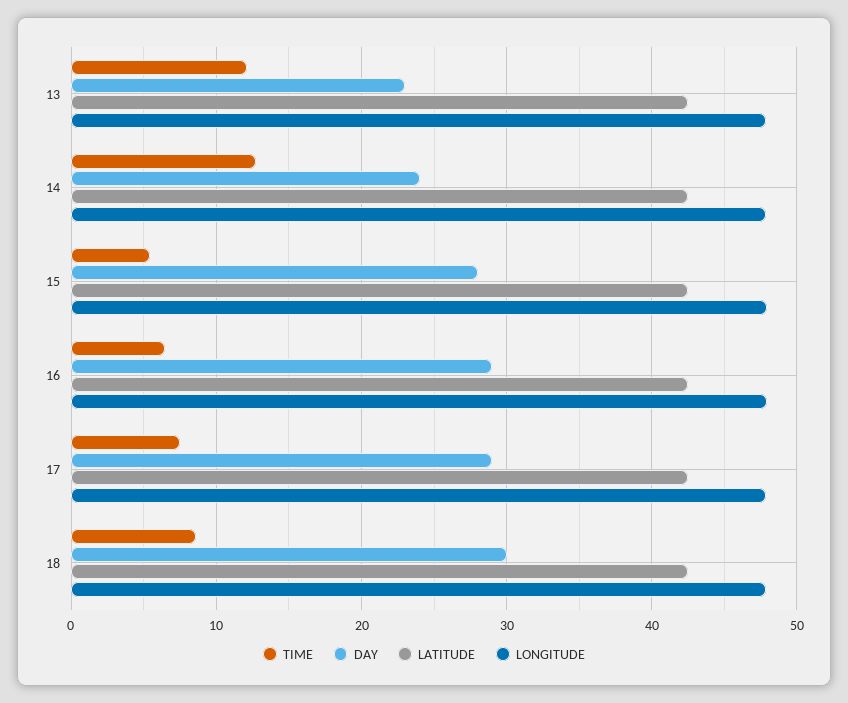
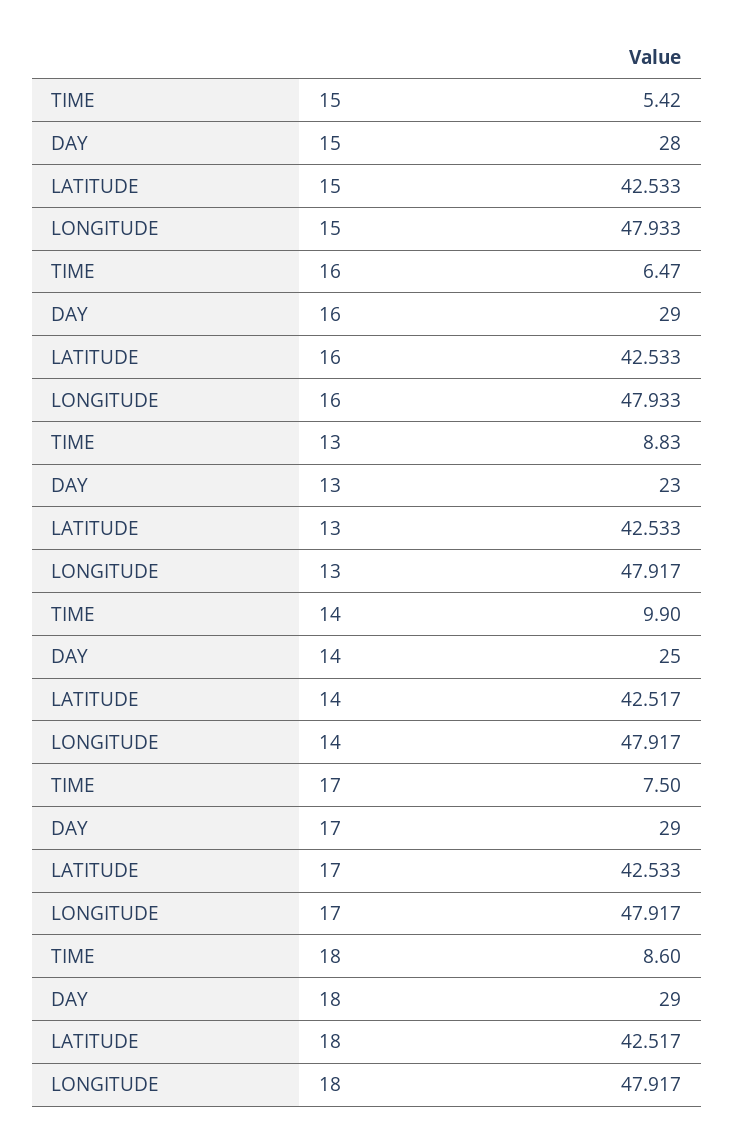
TIME, 13: 12 -> 8.83
TIME, 14: 13 -> 9.9
DAY, 14: 24 -> 25
DAY, 18: 30 -> 29

